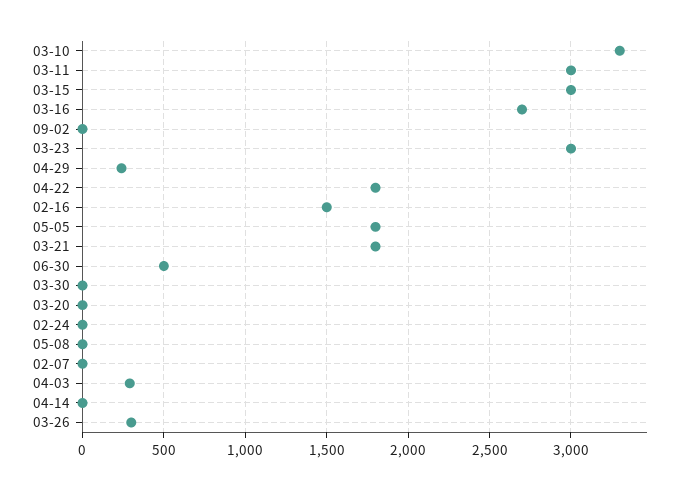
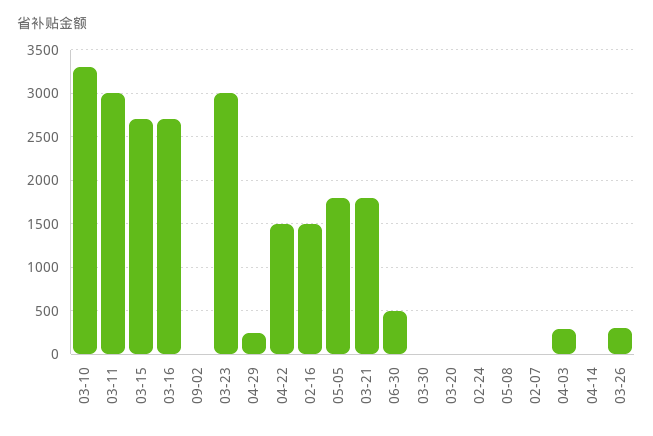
03-15: 3000 -> 2700
04-22: 1800 -> 1500

